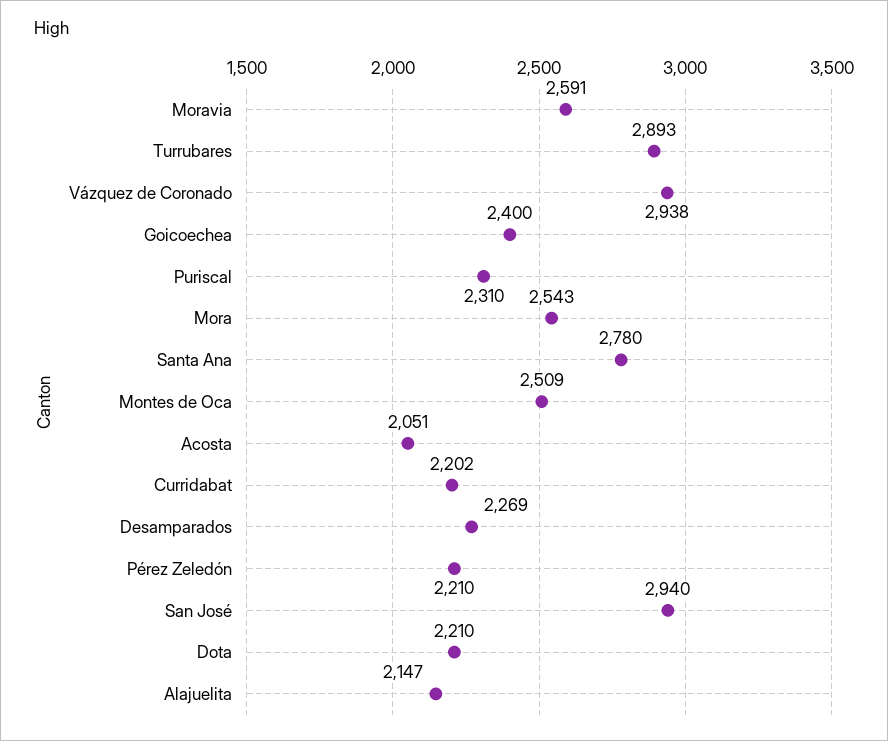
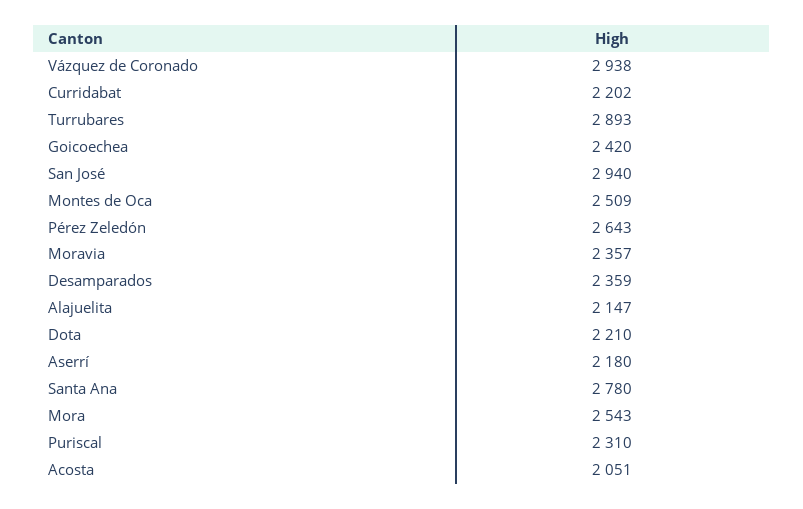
Moravia: 2591 -> 2357
Goicoechea: 2400 -> 2420
Desamparados: 2269 -> 2359
Pérez Zeledón: 2210 -> 2643
Aserrí: none -> 2180

